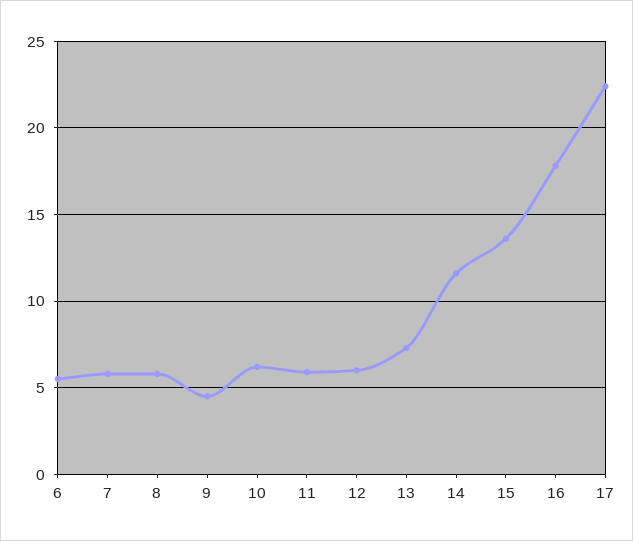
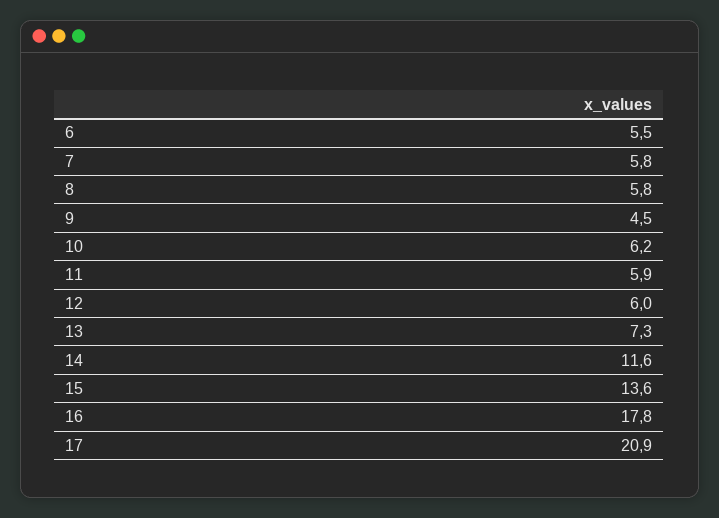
17: 22.5 -> 20.9

